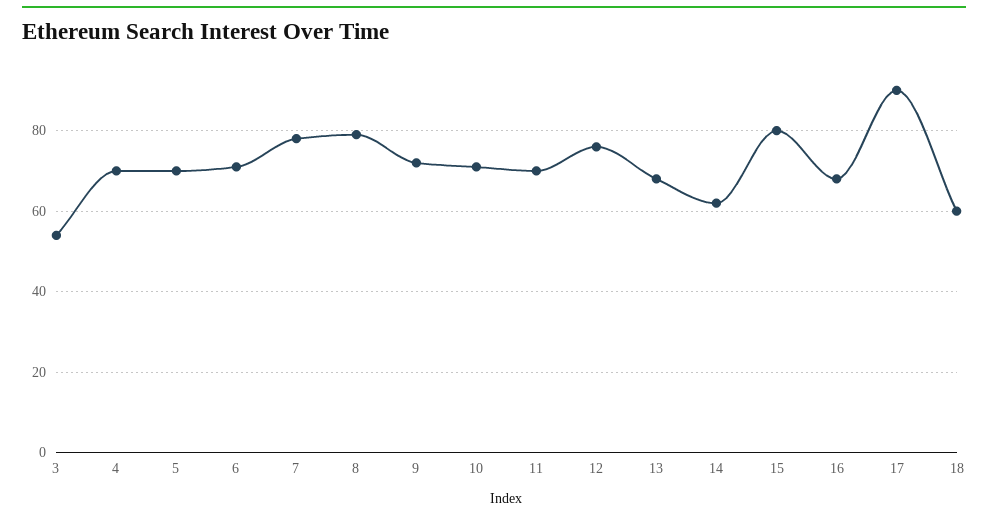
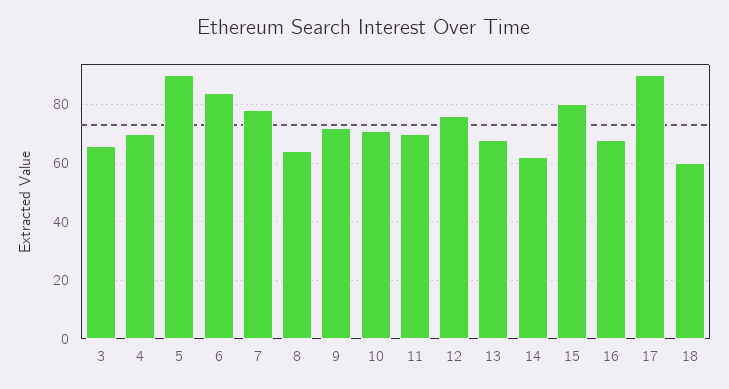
3: 55 -> 65
5: 70 -> 90
6: 70 -> 85
8: 80 -> 65

